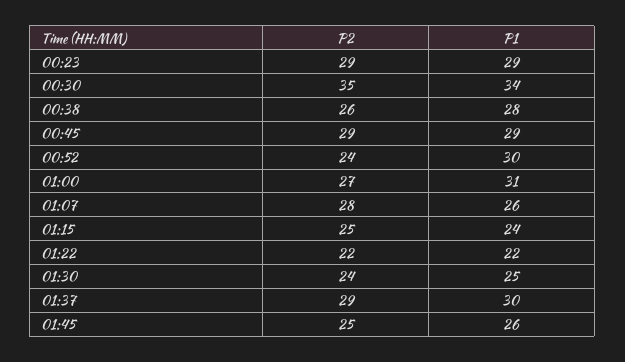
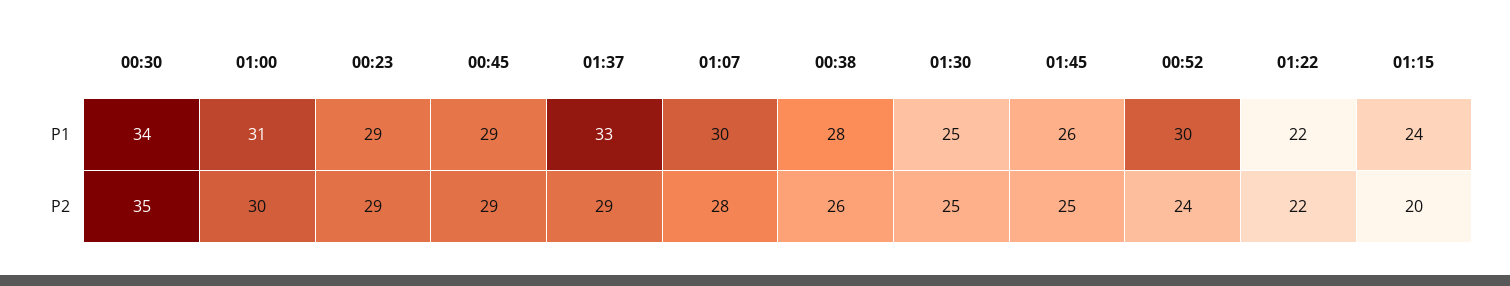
P2, 01:00: 27 -> 30
P1, 01:07: 26 -> 30
P2, 01:15: 25 -> 20
P2, 01:30: 24 -> 25
P1, 01:37: 30 -> 33

